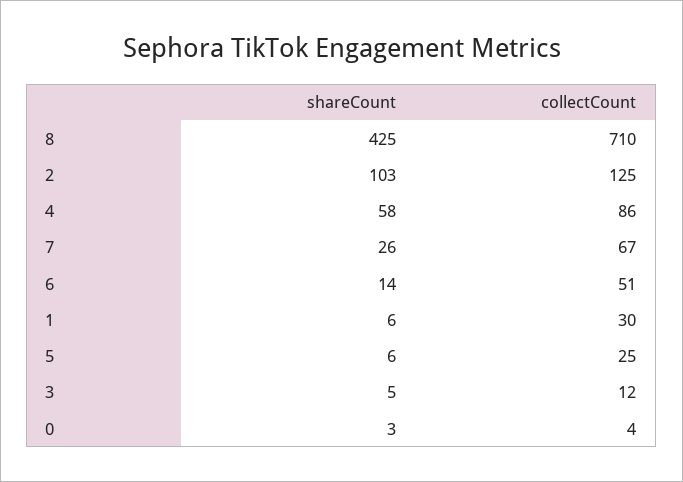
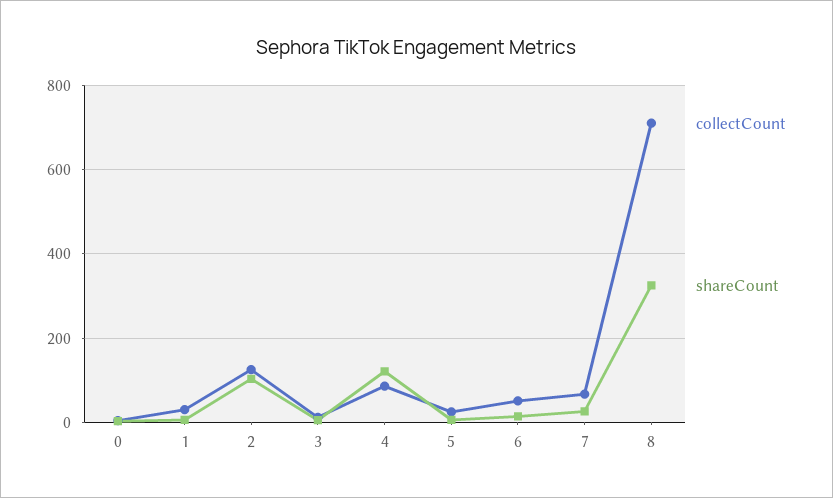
shareCount, 8: 425 -> 320
shareCount, 4: 58 -> 120

